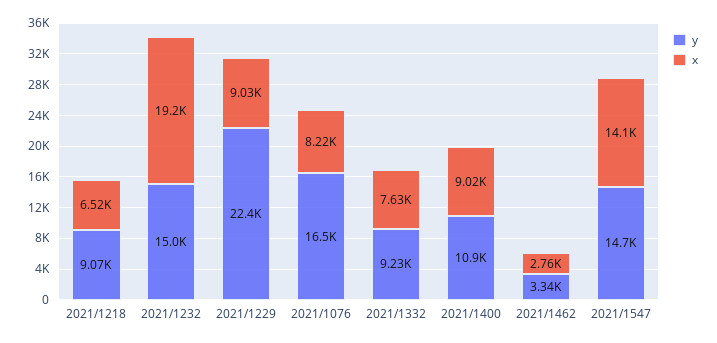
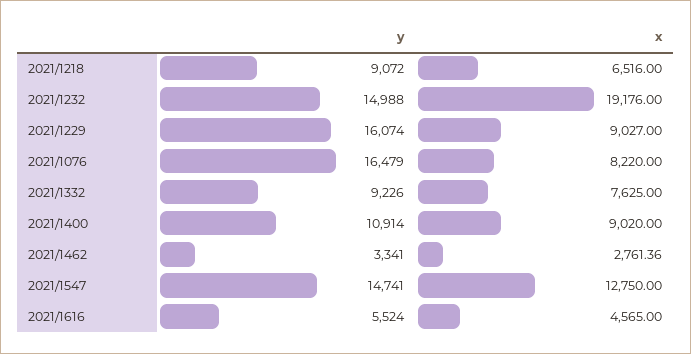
y, 2021/1229: 22400 -> 16074
x, 2021/1547: 14100 -> 12750
y, 2021/1616: none -> 5524
x, 2021/1616: none -> 4565

